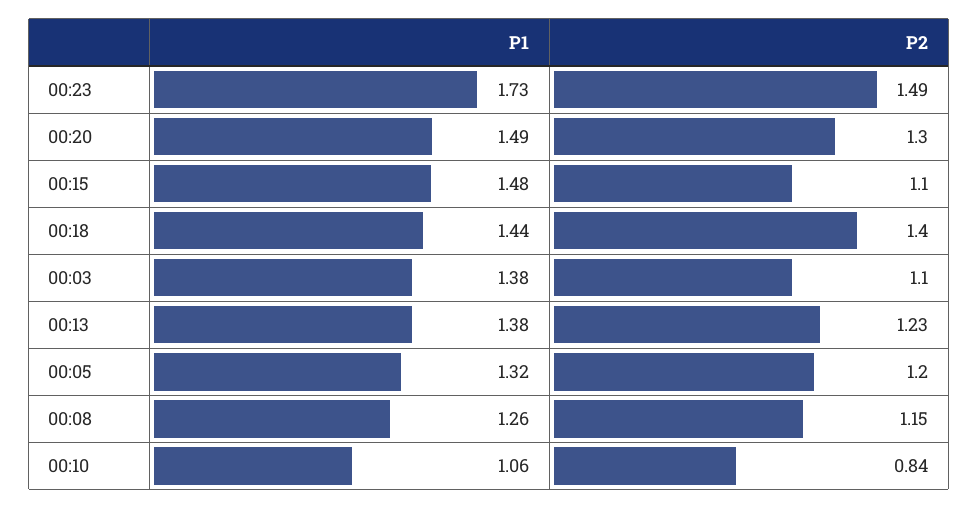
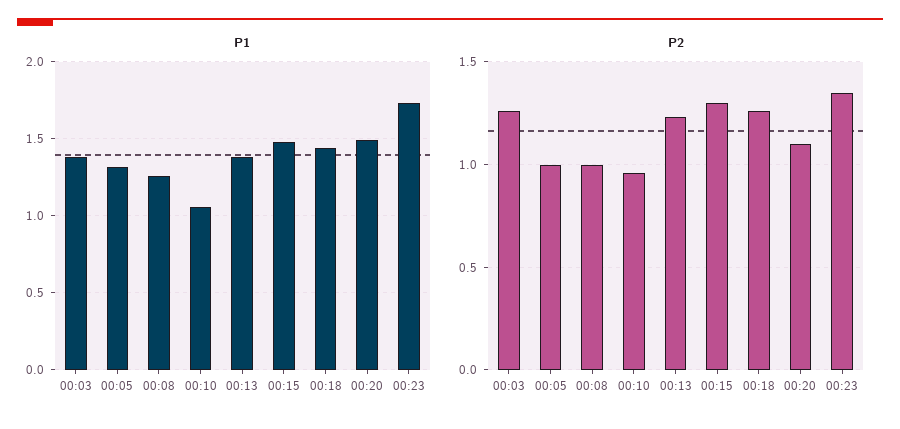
P2, 00:23: 1.49 -> 1.35
P2, 00:20: 1.3 -> 1.1
P2, 00:15: 1.1 -> 1.3
P2, 00:18: 1.4 -> 1.25
P2, 00:03: 1.1 -> 1.25
P2, 00:05: 1.2 -> 1
P2, 00:08: 1.15 -> 1
P2, 00:10: 0.84 -> 0.95

